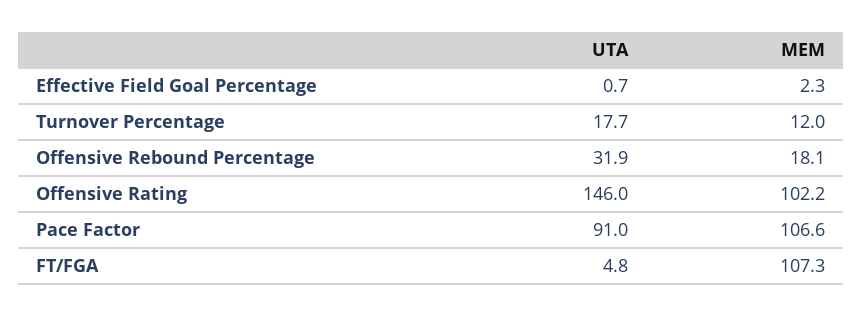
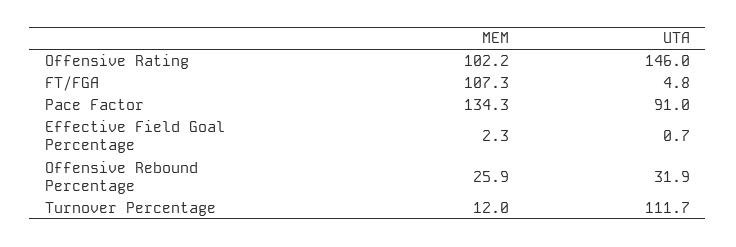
UTA, Turnover Percentage: 17.7 -> 111.7
MEM, Offensive Rebound Percentage: 18.1 -> 25.9
MEM, Pace Factor: 106.6 -> 134.3

